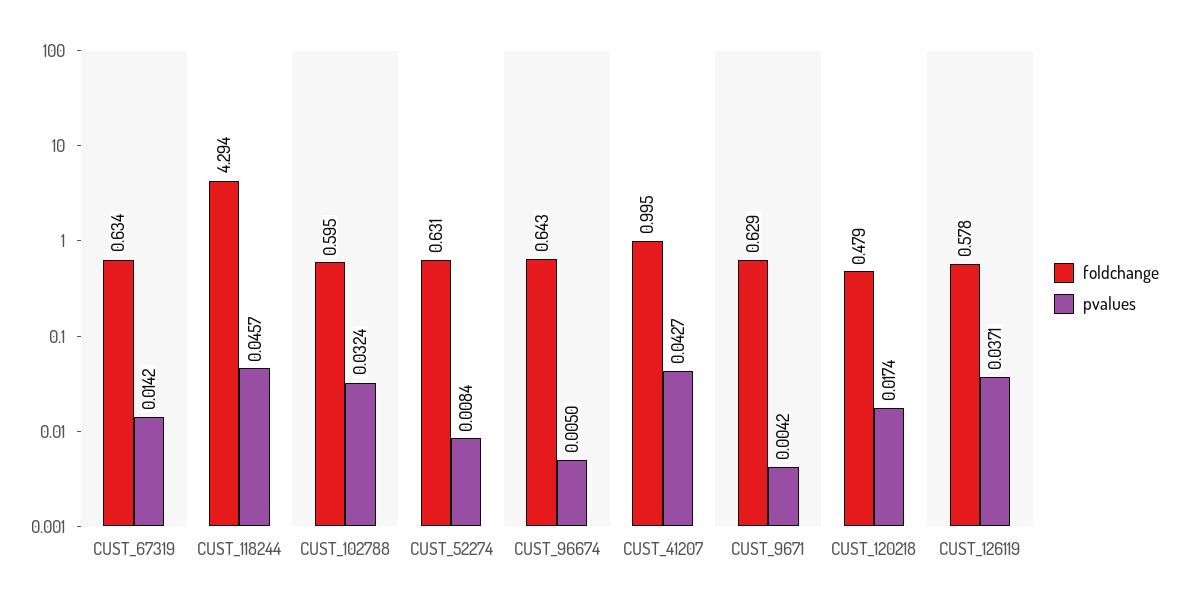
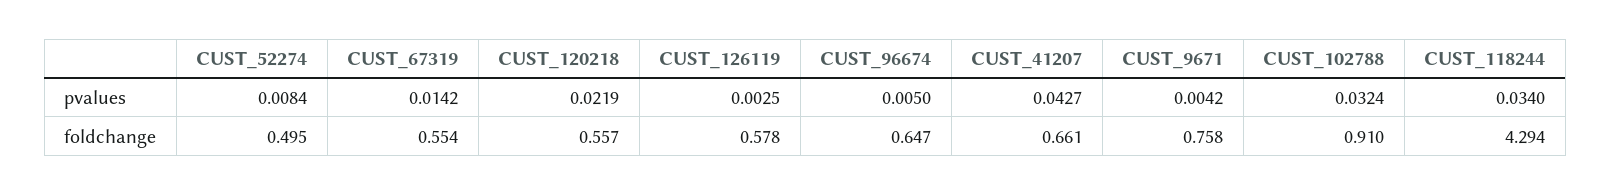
foldchange, CUST_67319: 0.634 -> 0.554
pvalues, CUST_118244: 0.0457 -> 0.034
foldchange, CUST_102788: 0.595 -> 0.91
foldchange, CUST_52274: 0.631 -> 0.495
foldchange, CUST_96674: 0.643 -> 0.647
foldchange, CUST_41207: 0.995 -> 0.661
foldchange, CUST_9671: 0.629 -> 0.758
foldchange, CUST_120218: 0.479 -> 0.557
pvalues, CUST_120218: 0.0174 -> 0.0219
pvalues, CUST_126119: 0.0371 -> 0.0025

